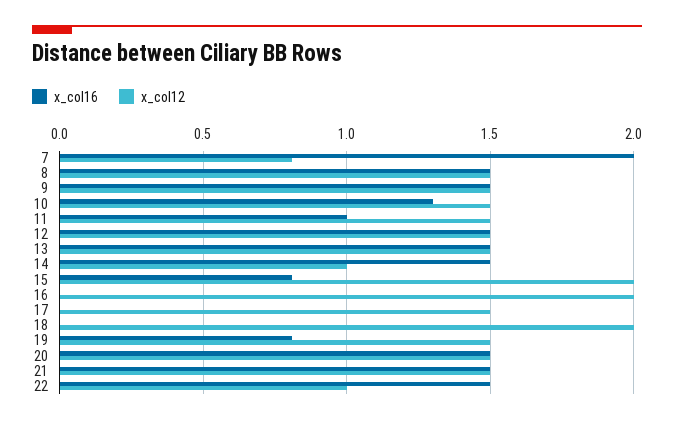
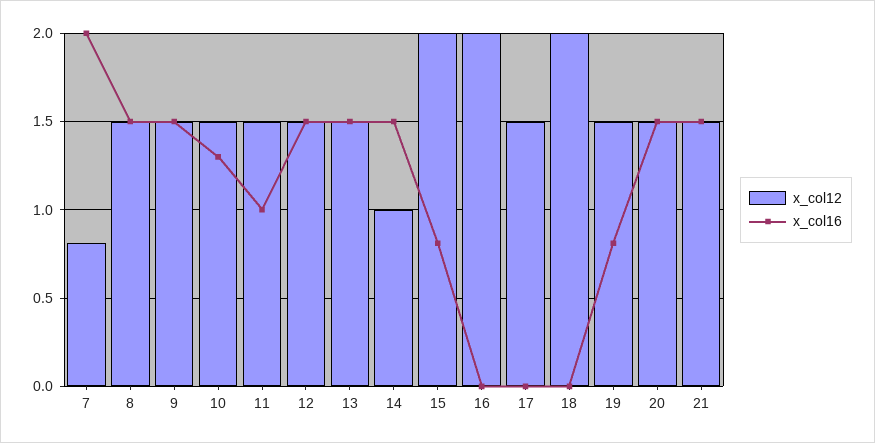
x_col16, 22: 1.5 -> none
x_col12, 22: 1 -> none

